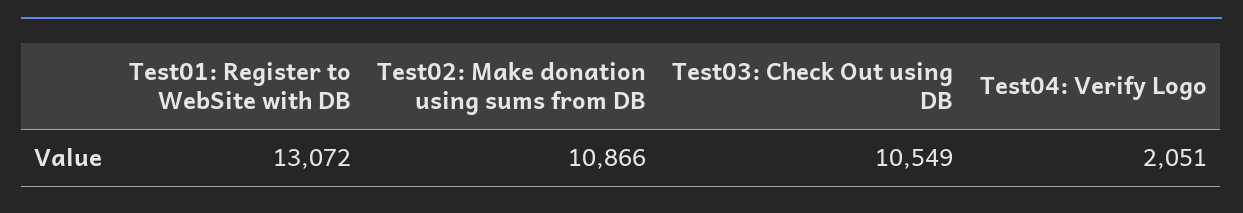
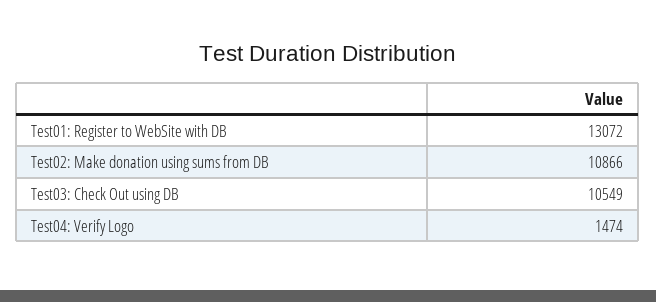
Test04: Verify Logo: 2051 -> 1474

